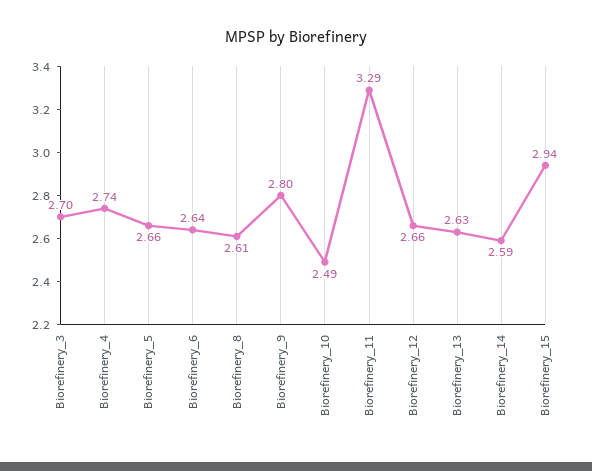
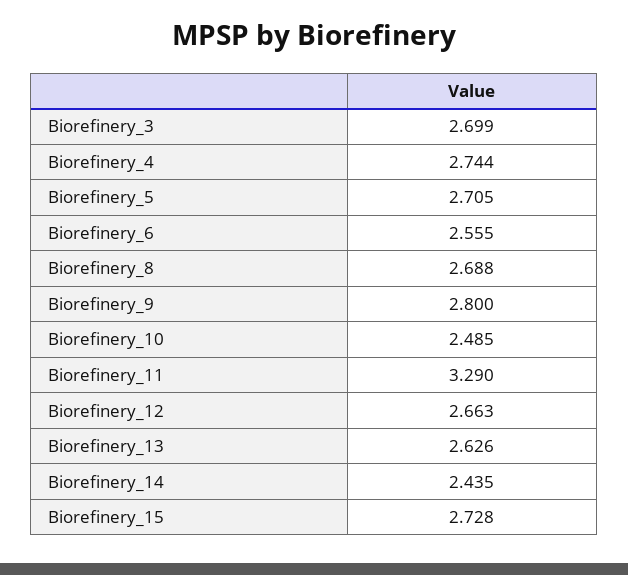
Biorefinery_5: 2.66 -> 2.705
Biorefinery_6: 2.64 -> 2.555
Biorefinery_8: 2.61 -> 2.688
Biorefinery_14: 2.59 -> 2.435
Biorefinery_15: 2.94 -> 2.728

